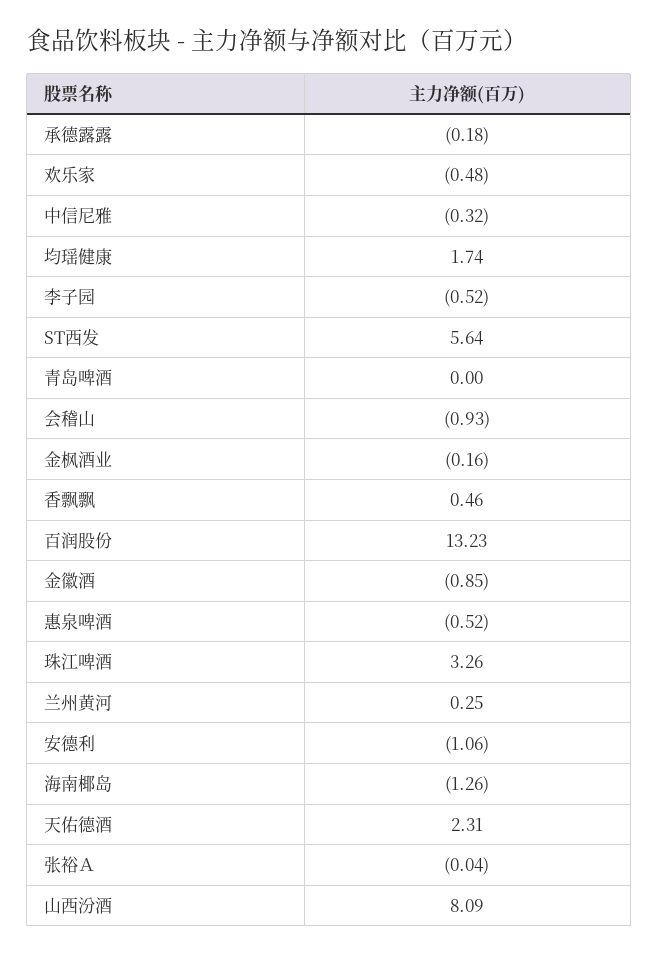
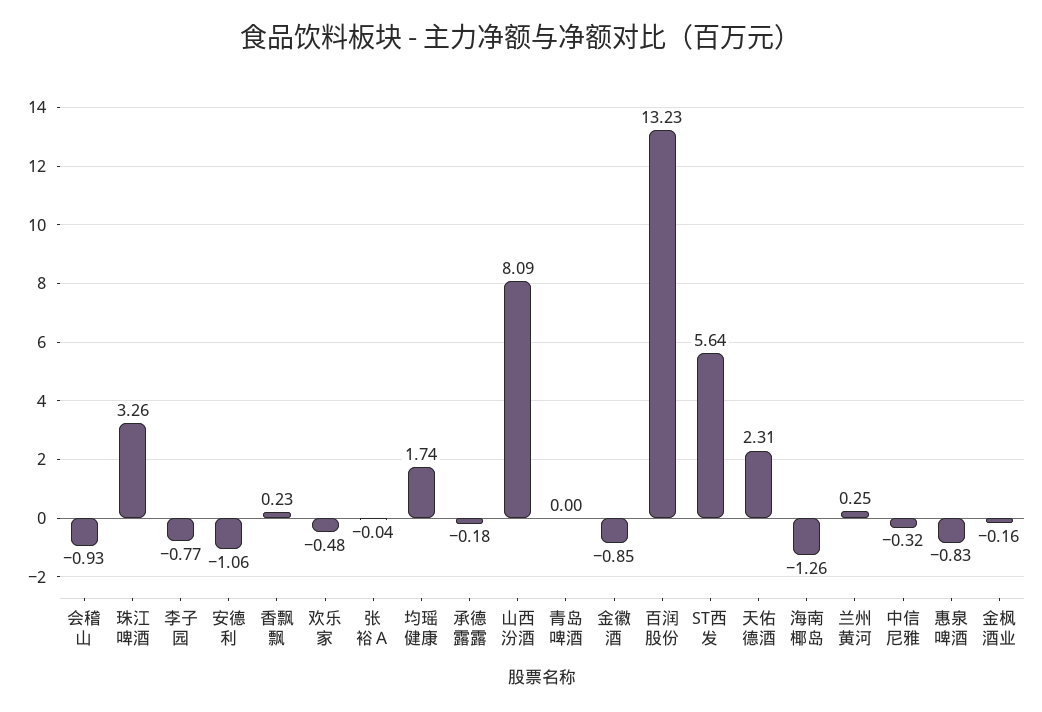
李子园: -0.52 -> -0.77
香飘飘: 0.46 -> 0.23
惠泉啤酒: -0.52 -> -0.83

